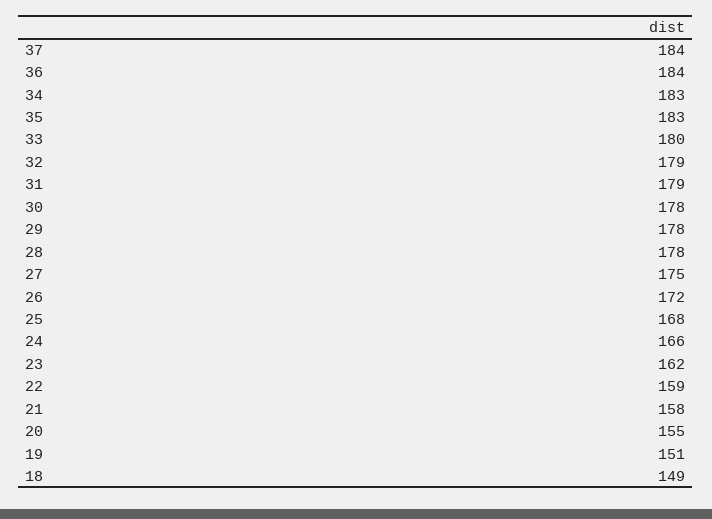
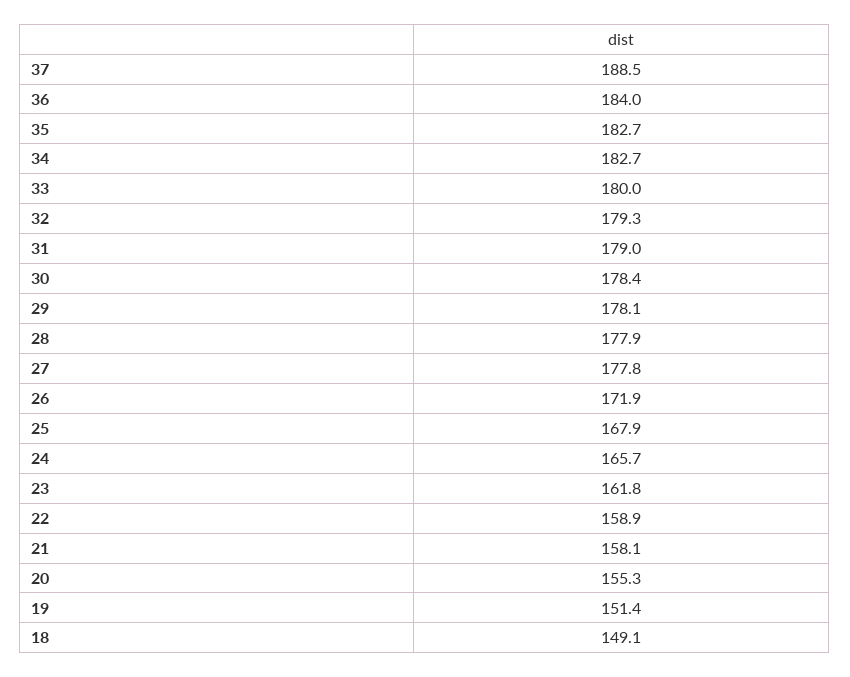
37: 184 -> 188.5
27: 175 -> 177.8

